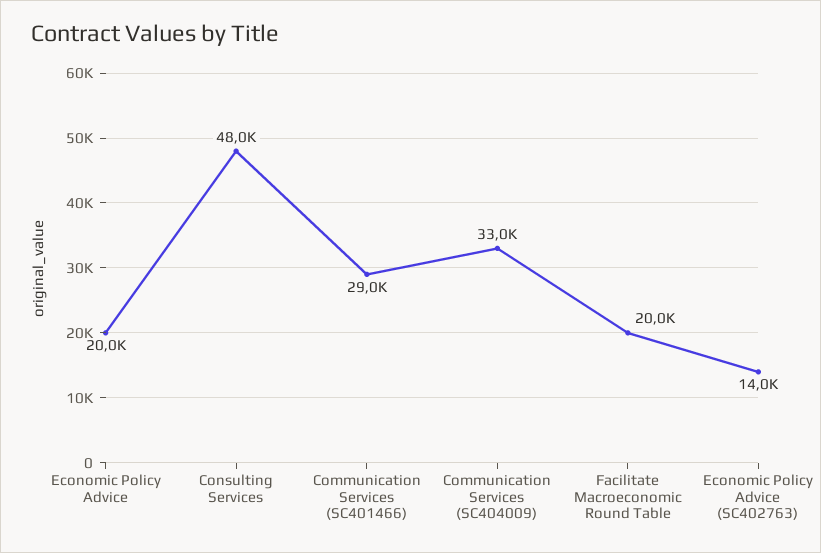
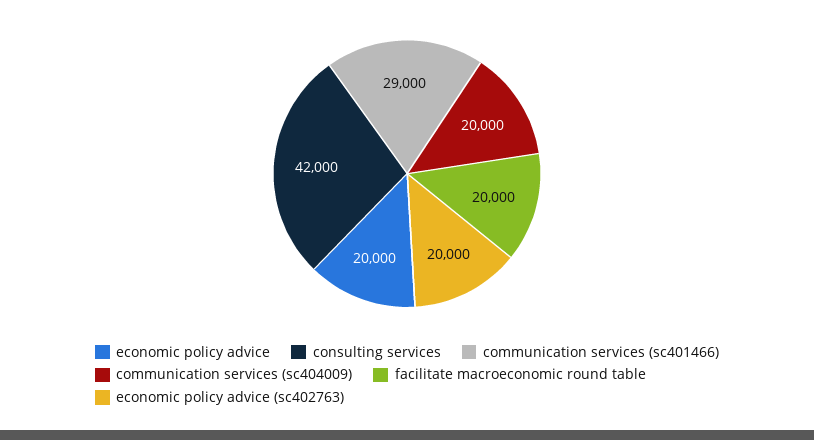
Consulting Services: 48000 -> 42000
Communication Services (SC404009): 33000 -> 20000
Economic Policy Advice (SC402763): 14000 -> 20000

